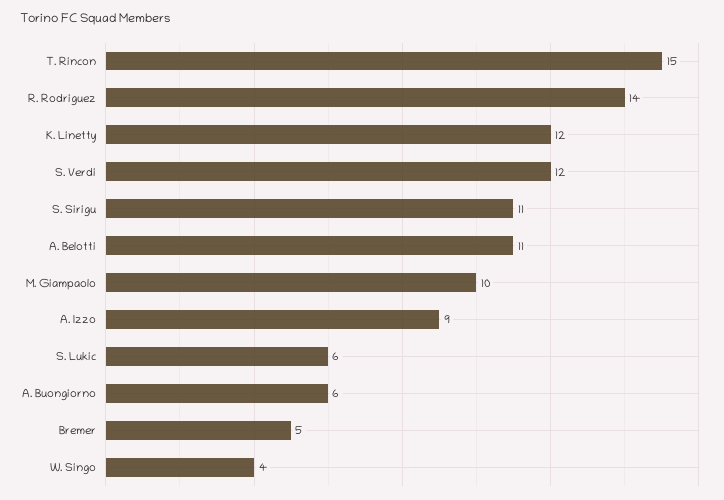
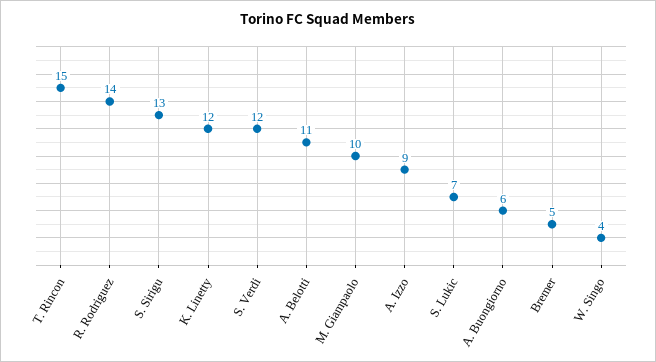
S. Sirigu: 11 -> 13
S. Lukic: 6 -> 7

